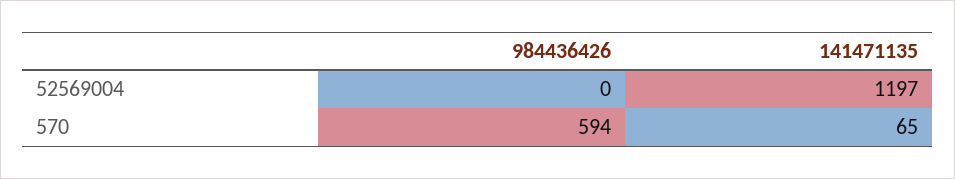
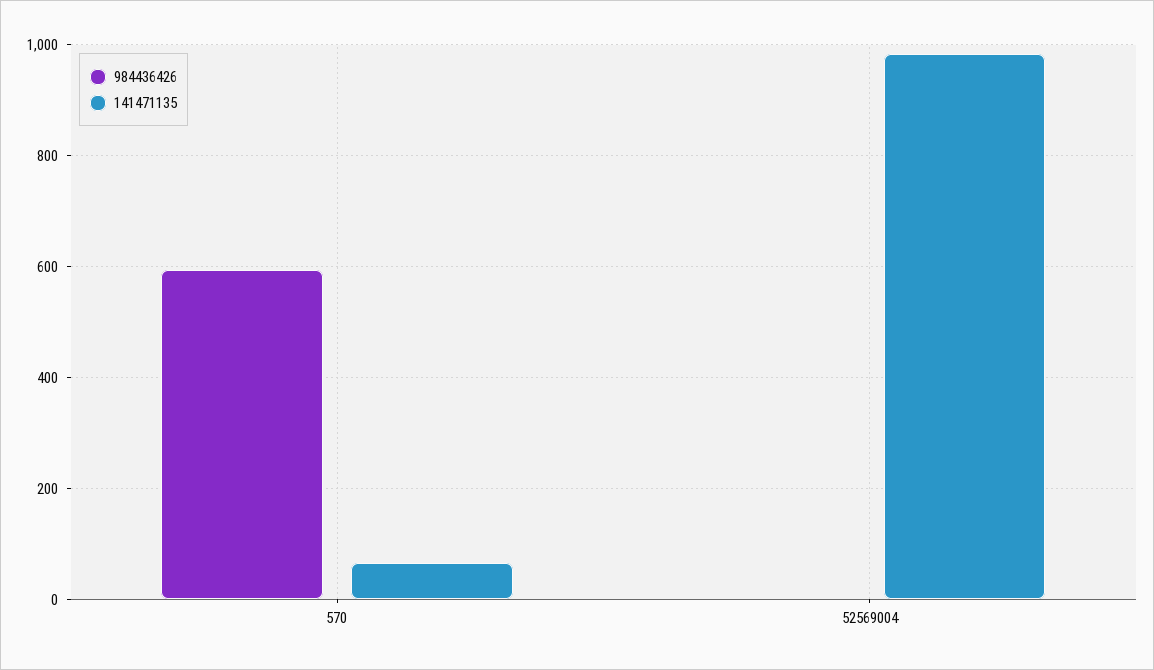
141471135, 52569004: 1197 -> 980

